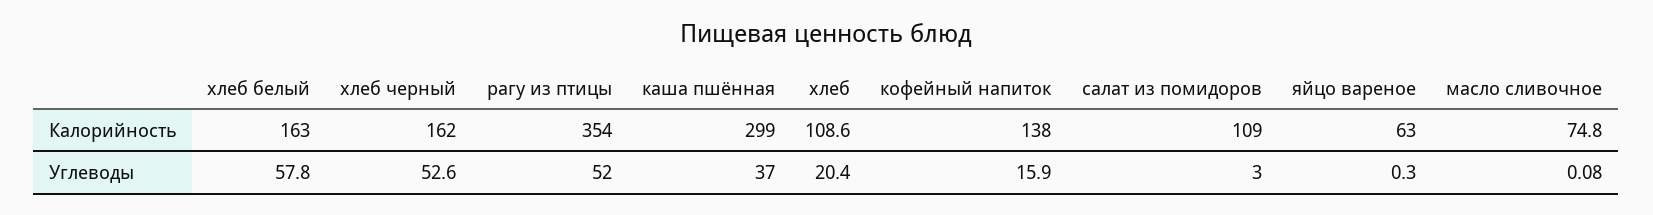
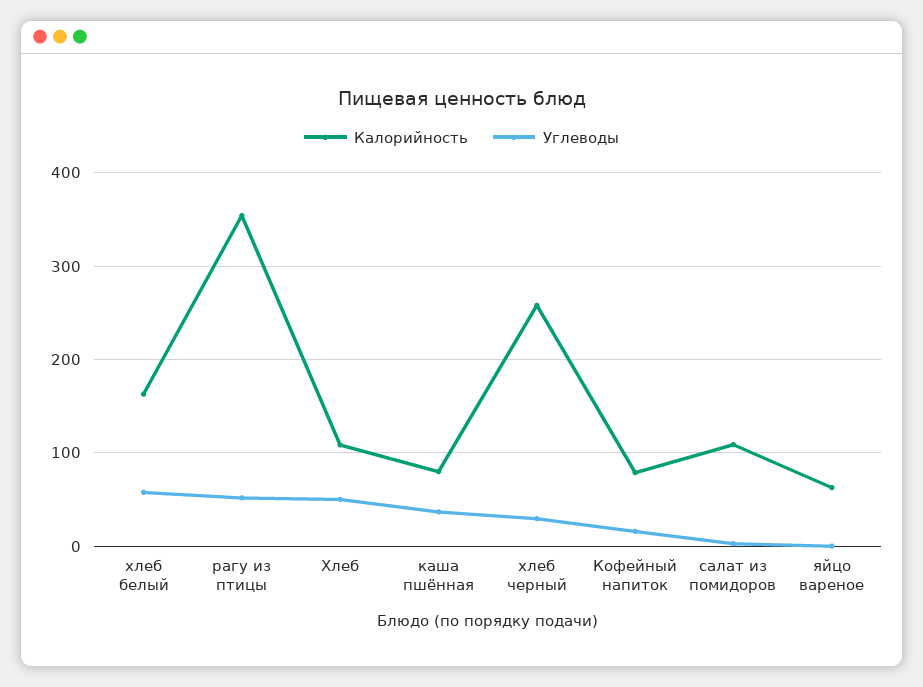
Калорийность, хлеб черный: 162 -> 260
Калорийность, каша пшённая: 299 -> 80
Калорийность, кофейный напиток: 138 -> 80
Калорийность, масло сливочное: 74.8 -> none
Углеводы, хлеб черный: 52.6 -> 30
Углеводы, хлеб: 20.4 -> 50
Углеводы, масло сливочное: 0.08 -> none

